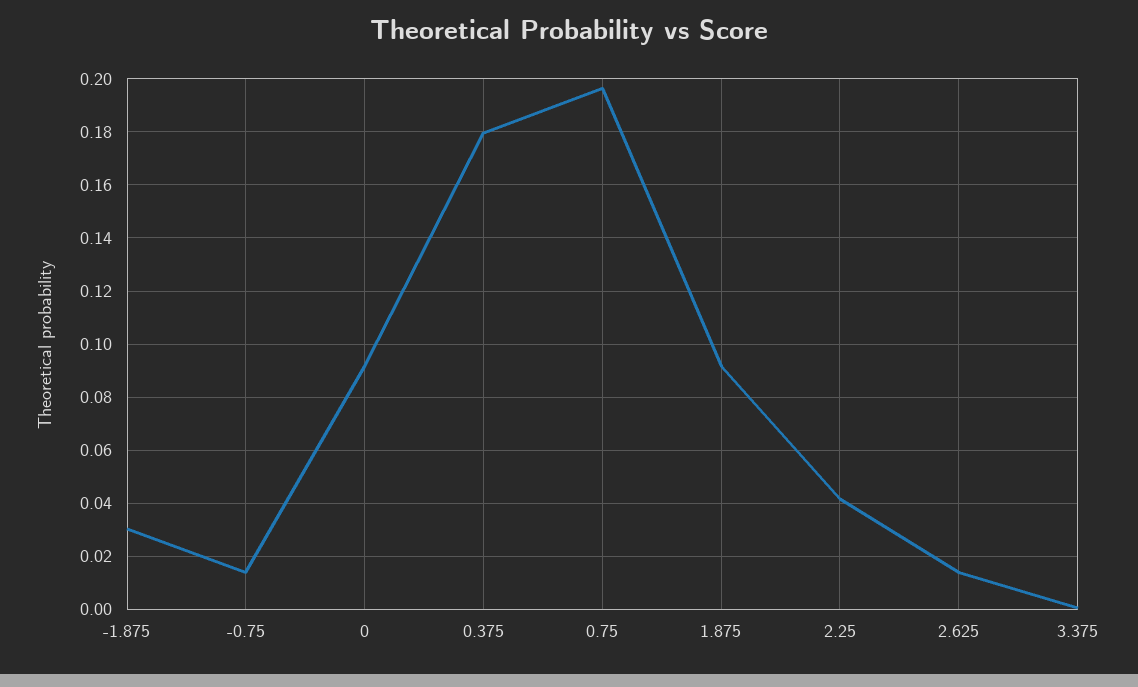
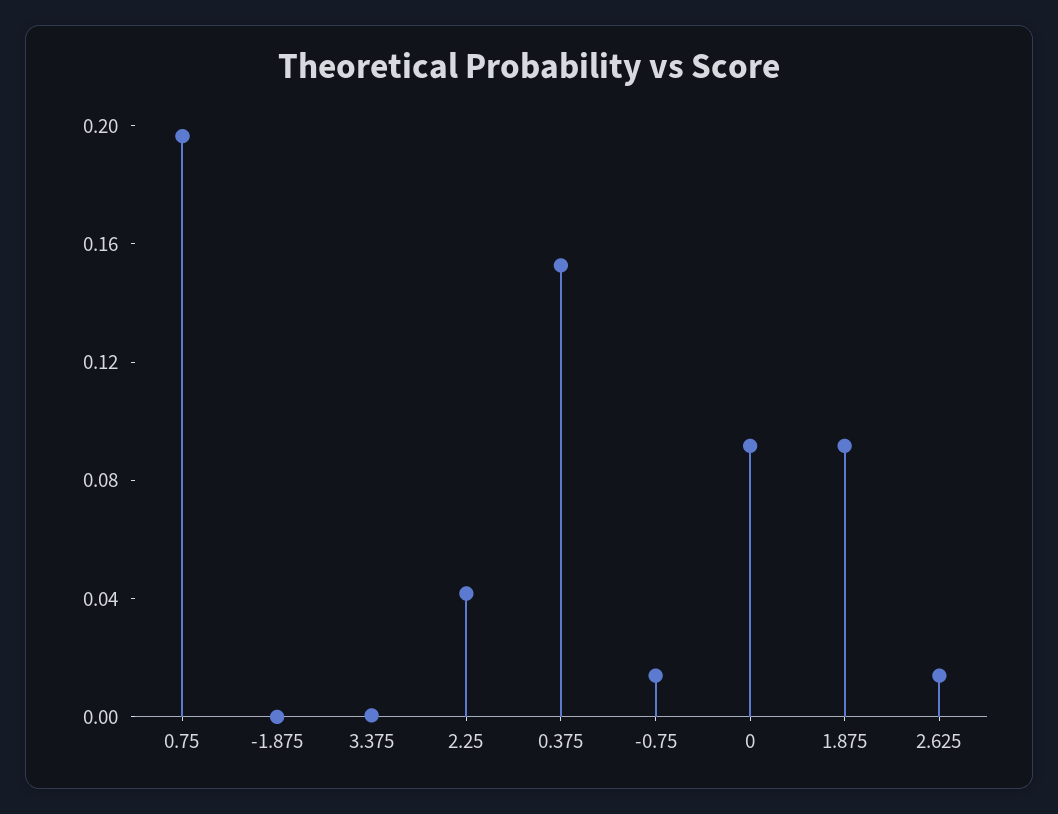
-1.875: 0.03 -> 0
0.375: 0.18 -> 0.15

